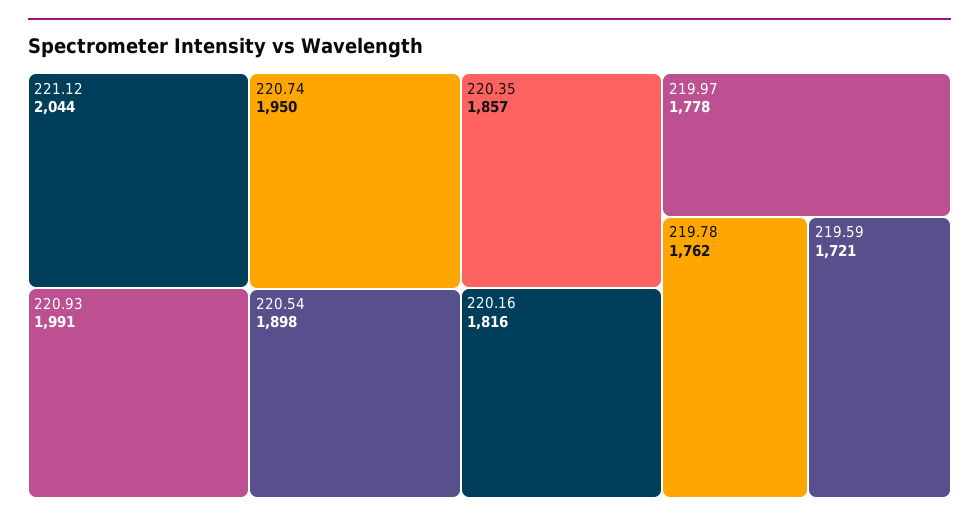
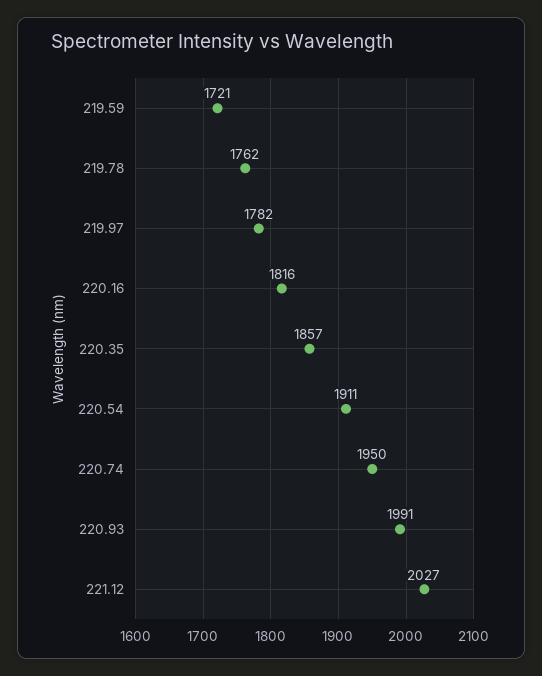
221.12: 2044 -> 2027
220.54: 1898 -> 1911
219.97: 1778 -> 1782

